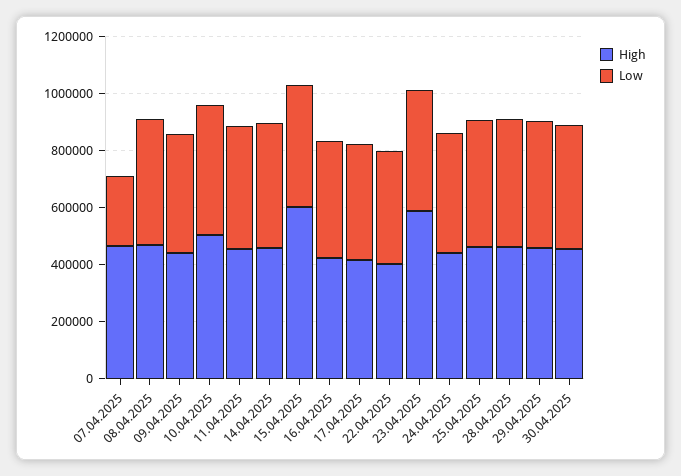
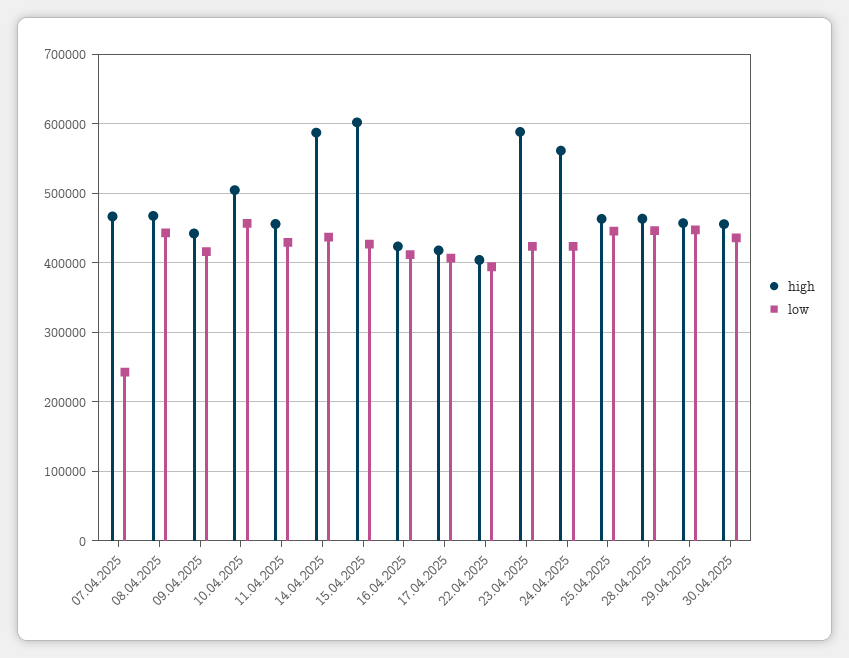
High, 14.04.2025: 450000 -> 590000
High, 24.04.2025: 450000 -> 560000

